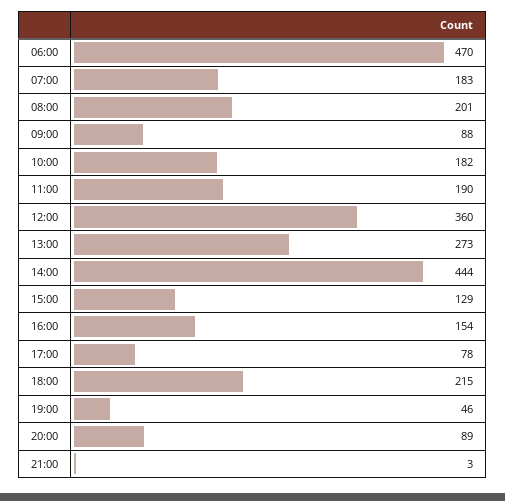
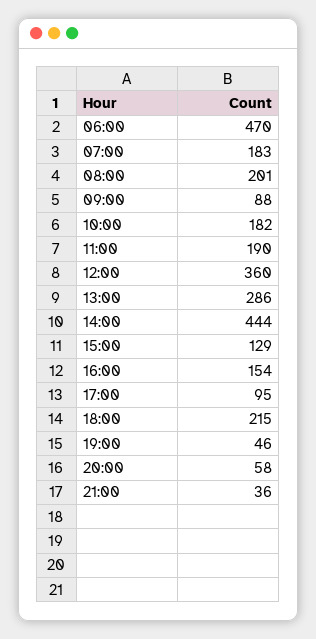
13:00: 273 -> 286
17:00: 78 -> 95
20:00: 89 -> 58
21:00: 3 -> 36

